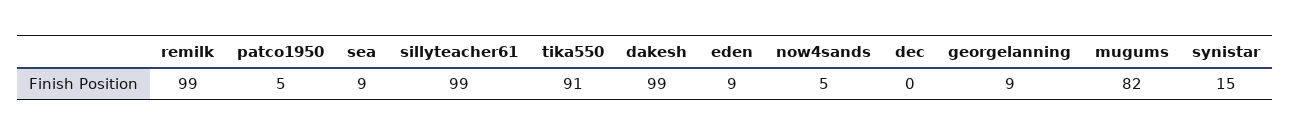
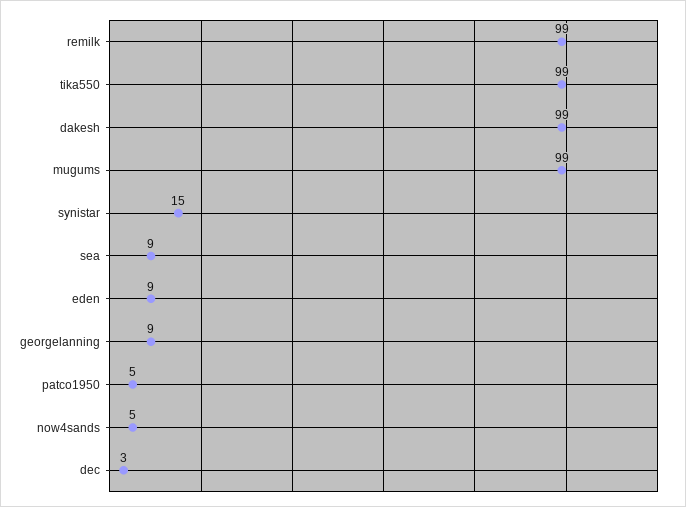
sillyteacher61: 99 -> none
tika550: 91 -> 99
dec: 0 -> 3
mugums: 82 -> 99

